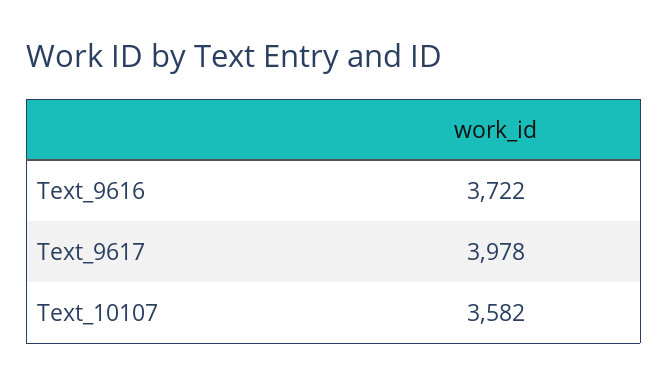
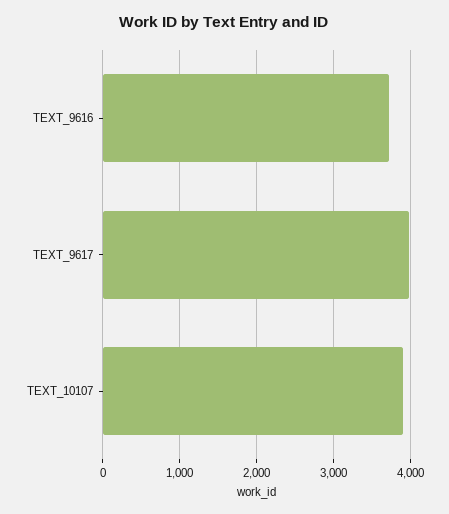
Text_10107: 3582 -> 3900

